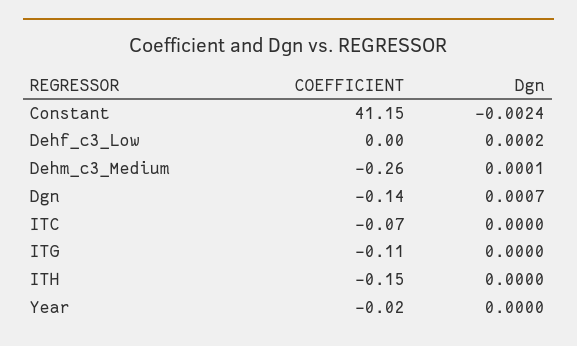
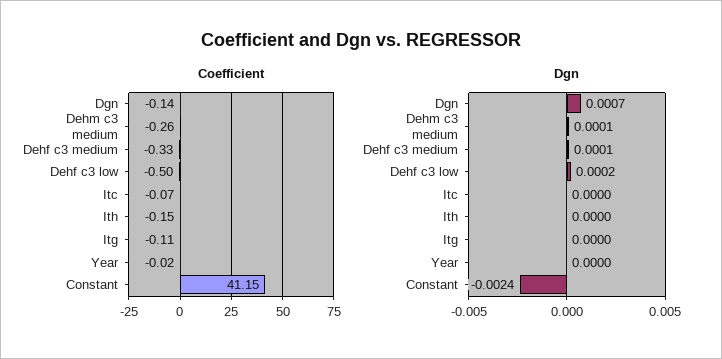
COEFFICIENT, Dehf_c3_Low: 0 -> -0.5
COEFFICIENT, Dehf c3 medium: none -> -0.33
Dgn, Dehf c3 medium: none -> 0.0001

